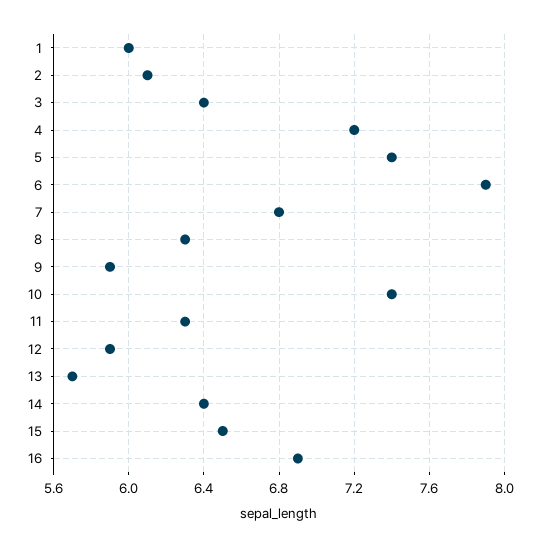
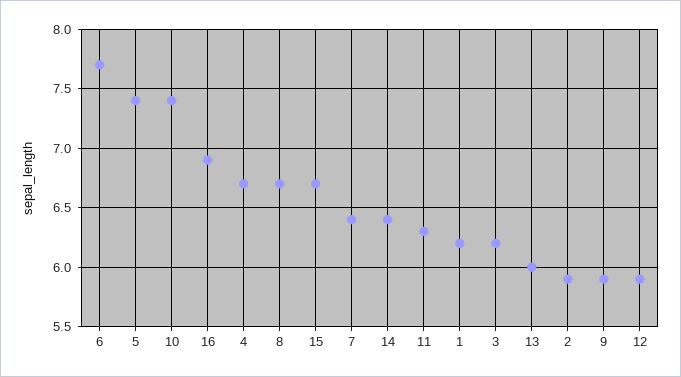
1: 6 -> 6.2
2: 6.1 -> 5.9
3: 6.4 -> 6.2
4: 7.2 -> 6.7
6: 7.9 -> 7.7
7: 6.8 -> 6.4
8: 6.3 -> 6.7
13: 5.7 -> 6
15: 6.5 -> 6.7

